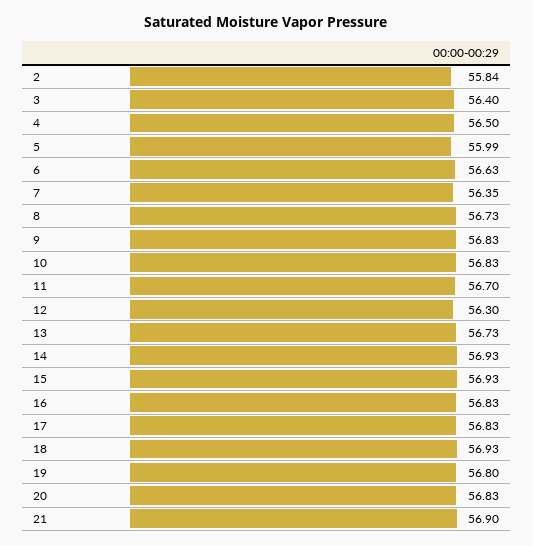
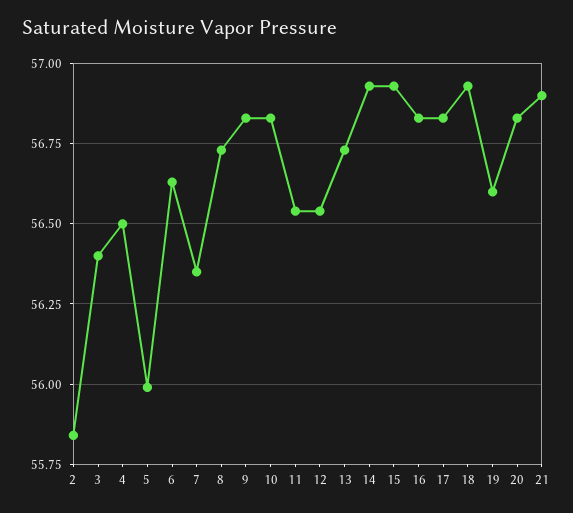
11: 56.7 -> 56.55
12: 56.3 -> 56.55
19: 56.8 -> 56.6

